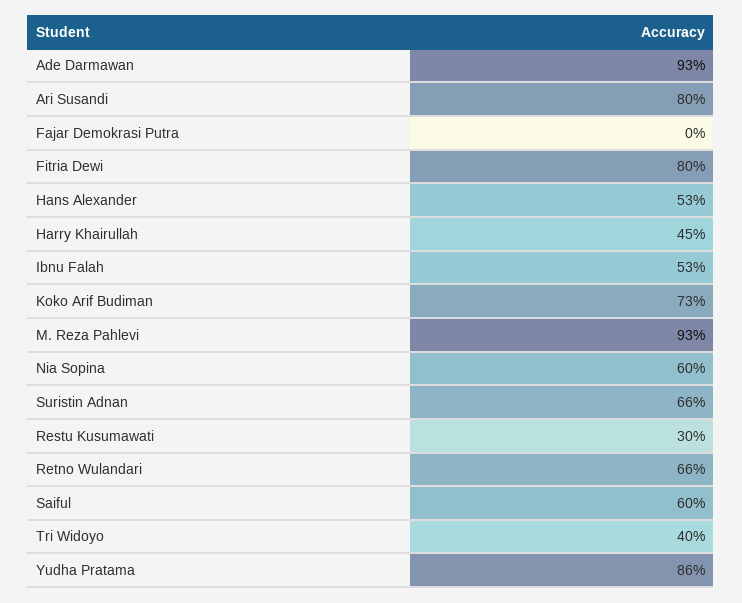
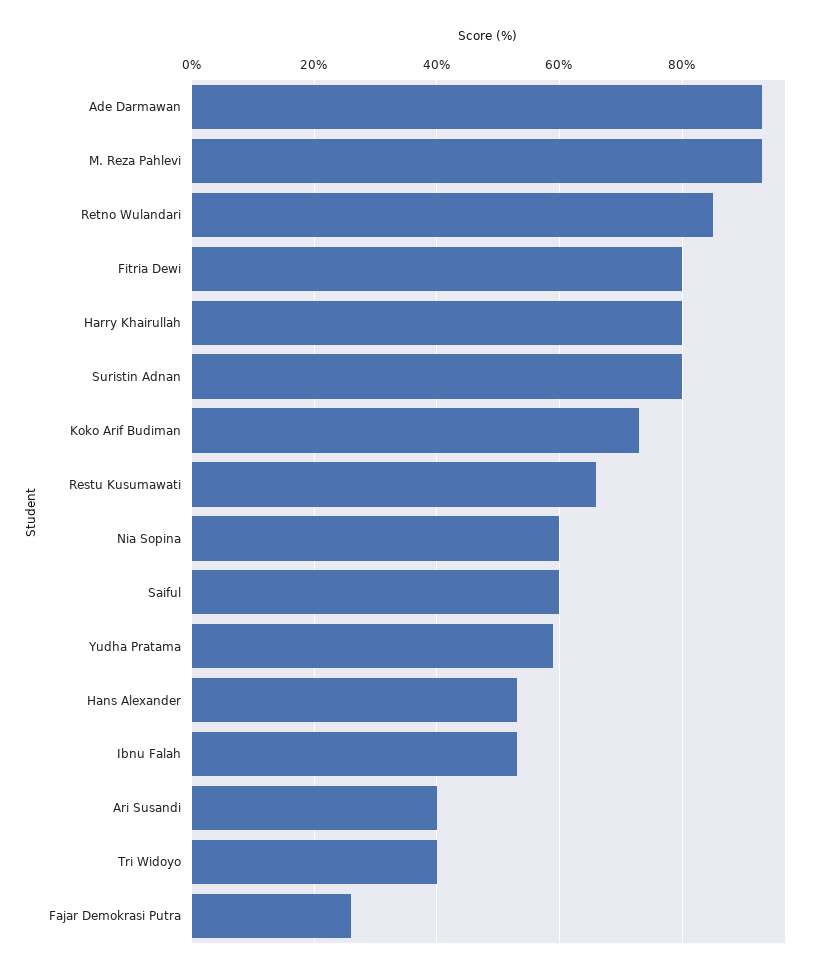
Ari Susandi: 80 -> 40
Fajar Demokrasi Putra: 0 -> 25
Harry Khairullah: 45 -> 80
Suristin Adnan: 66 -> 80
Restu Kusumawati: 30 -> 65
Retno Wulandari: 66 -> 85
Yudha Pratama: 86 -> 60

